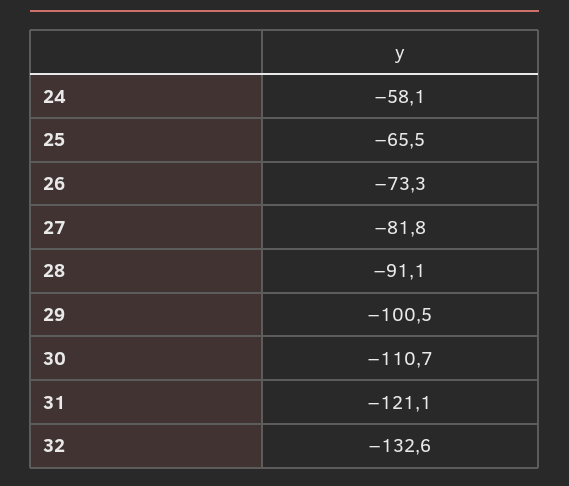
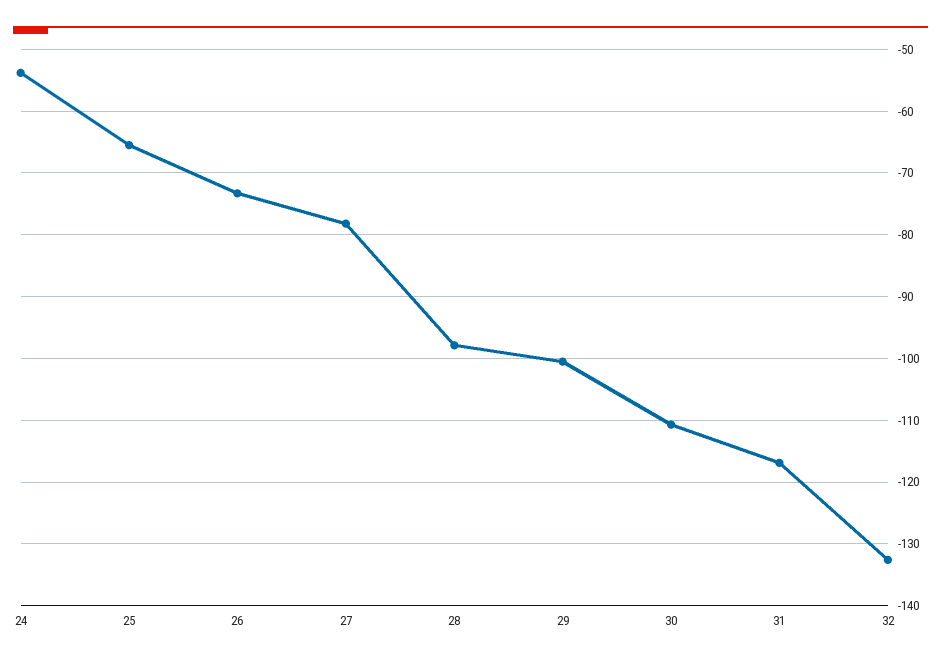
24: -58.1 -> -54
27: -81.8 -> -78
28: -91.1 -> -98
31: -121.1 -> -117

